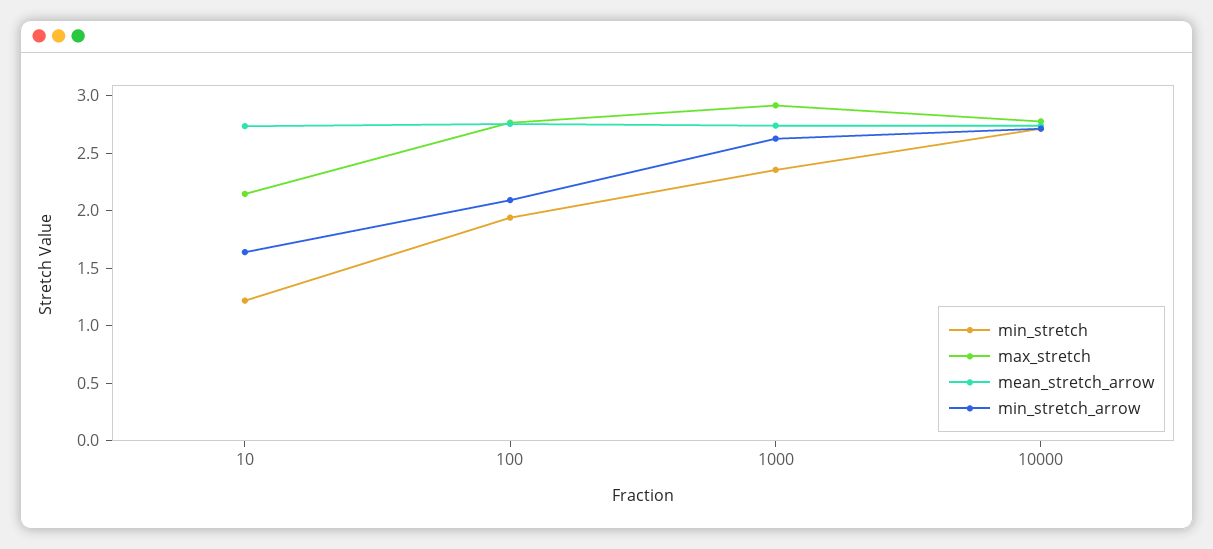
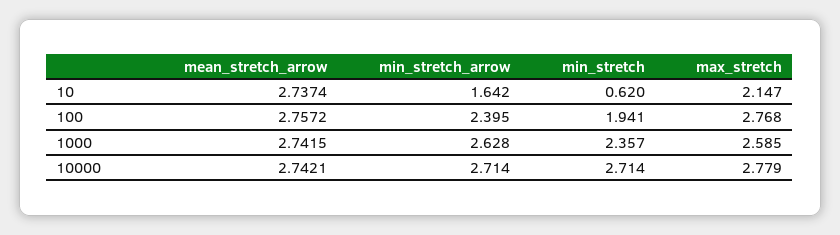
min_stretch, 10: 1.2 -> 0.62
min_stretch_arrow, 100: 2.1 -> 2.395
max_stretch, 1000: 2.9 -> 2.585

